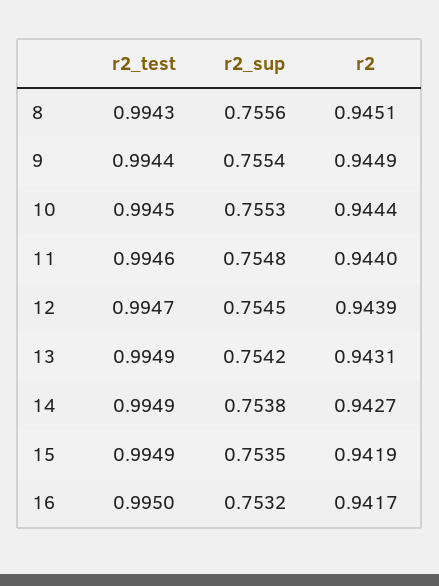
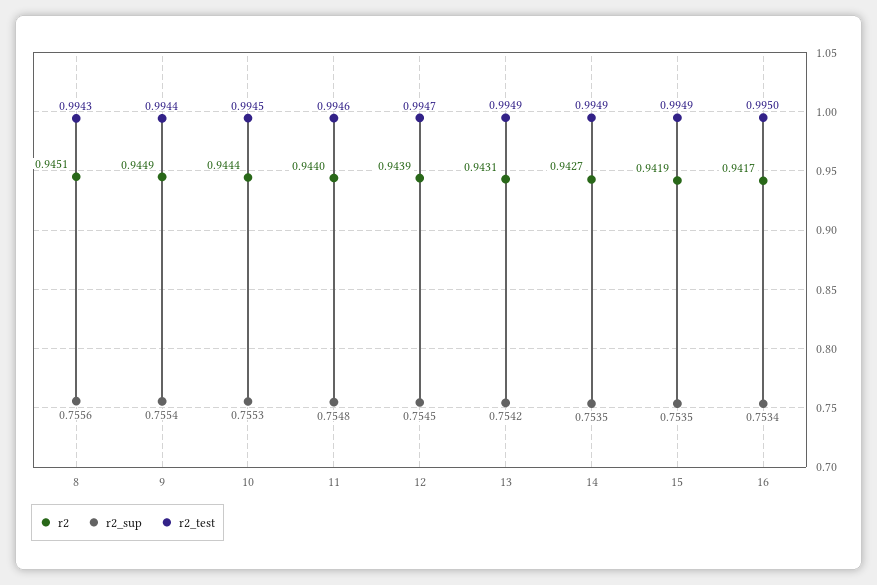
r2_sup, 14: 0.7538 -> 0.7535
r2_sup, 16: 0.7532 -> 0.7534

